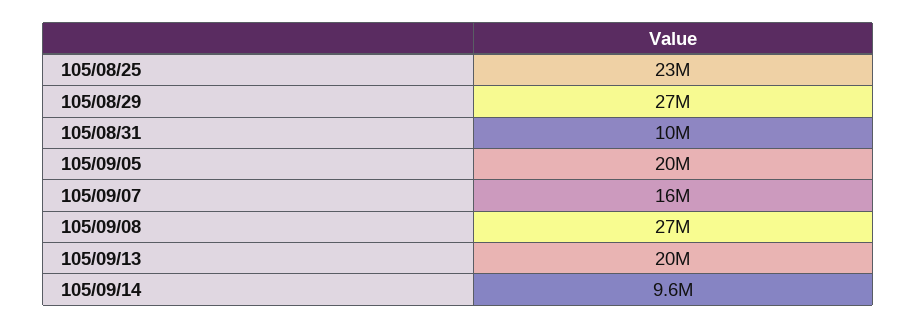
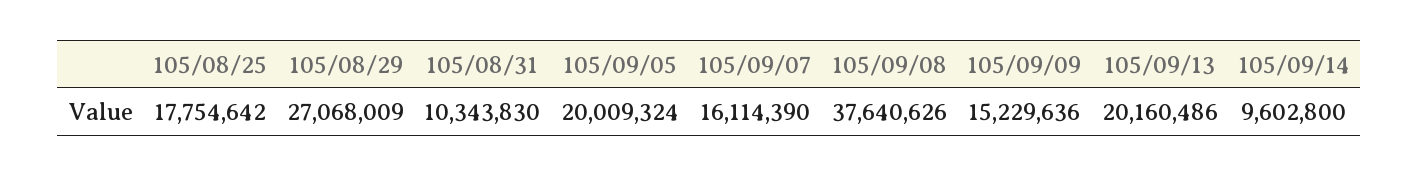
105/08/25: 23000000 -> 17754642
105/09/08: 27000000 -> 37640626
105/09/09: none -> 15229636

